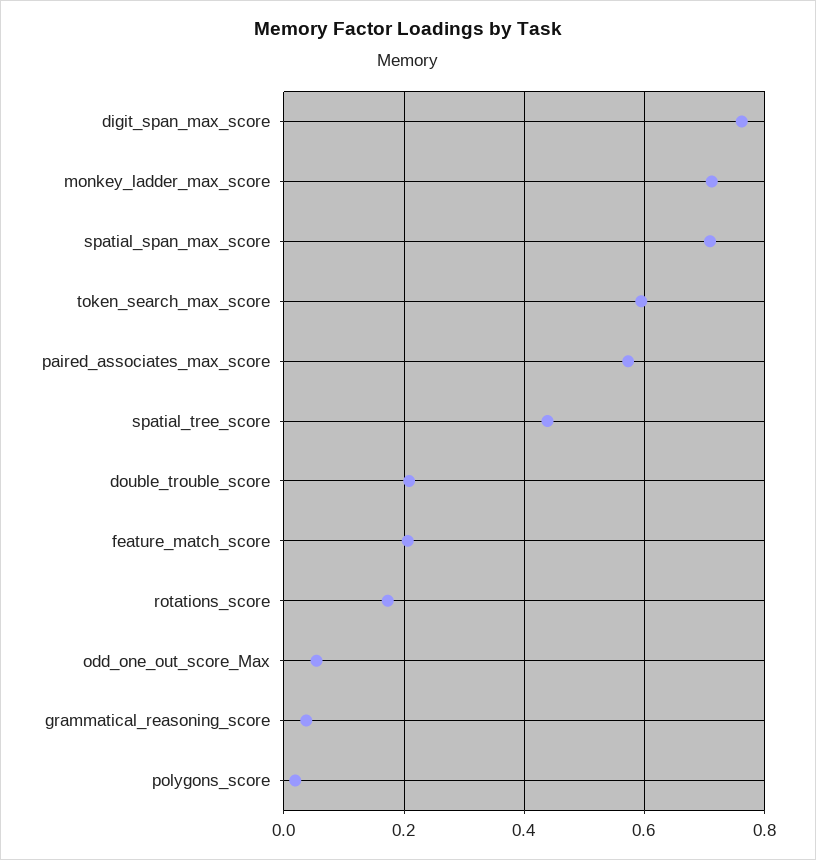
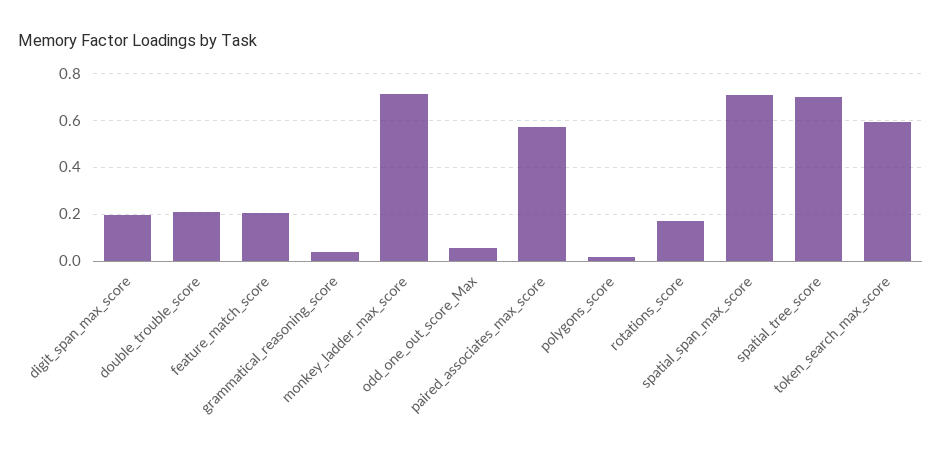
digit_span_max_score: 0.76 -> 0.2
spatial_tree_score: 0.44 -> 0.7

